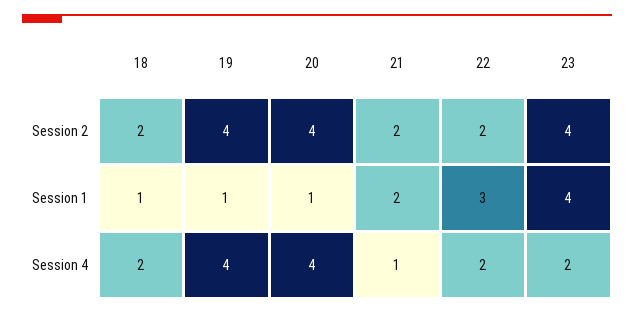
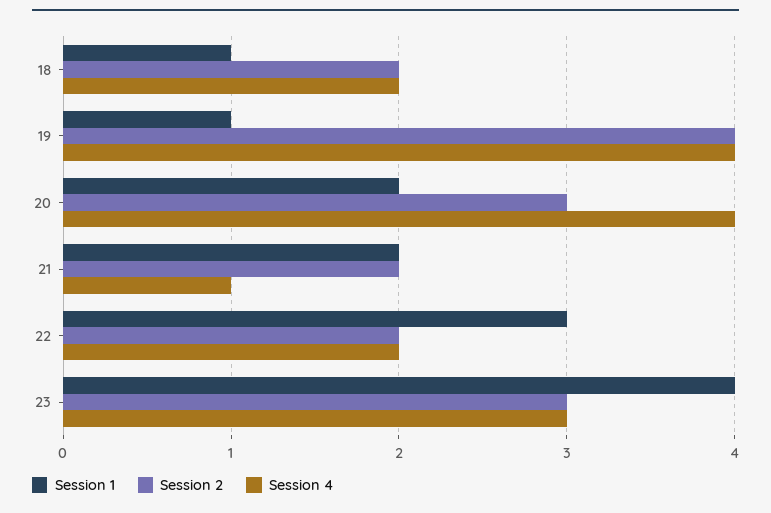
Session 2, 20: 4 -> 3
Session 2, 23: 4 -> 3
Session 1, 20: 1 -> 2
Session 4, 23: 2 -> 3

